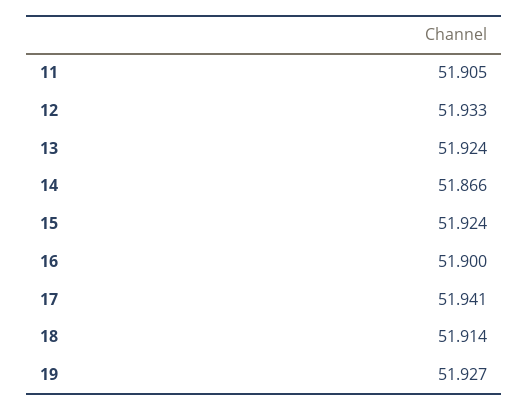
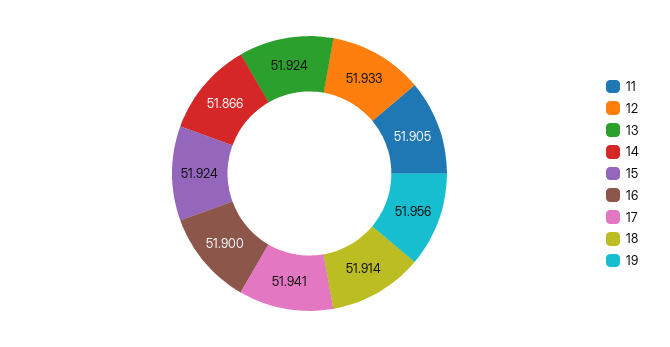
19: 51.927 -> 51.956

